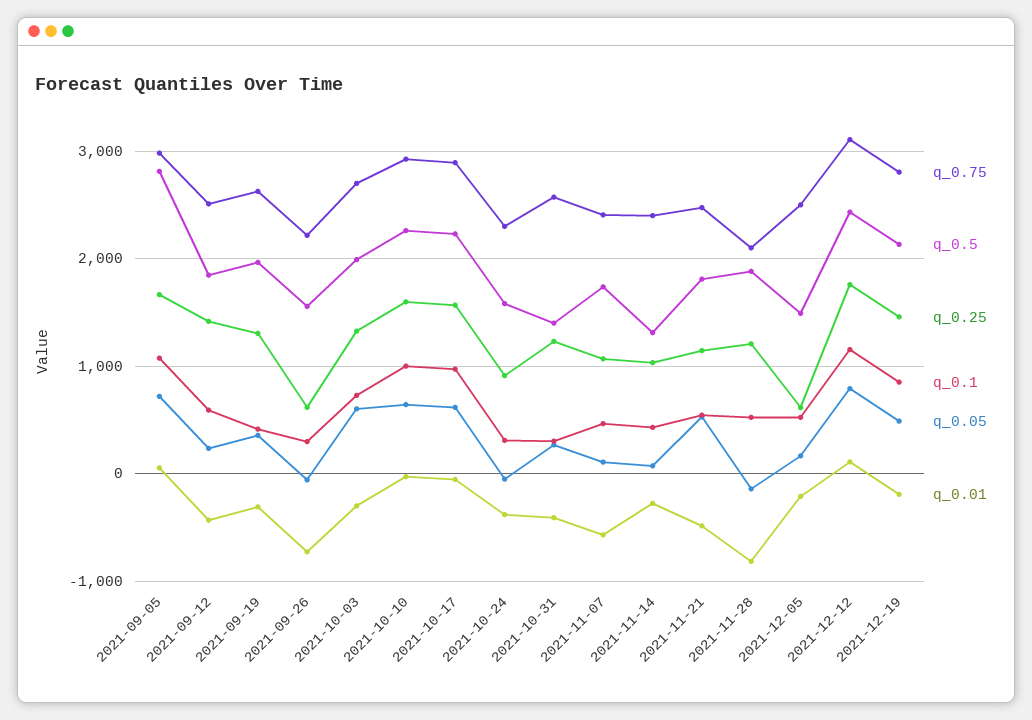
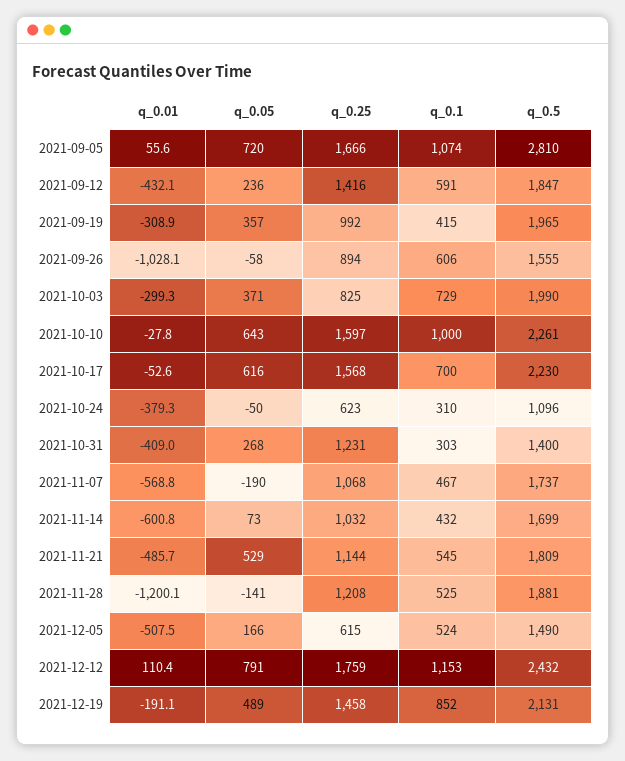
q_0.75, 2021-09-05: 3000 -> none
q_0.75, 2021-09-12: 2500 -> none
q_0.75, 2021-09-19: 2600 -> none
q_0.25, 2021-09-19: 1300 -> 992
q_0.75, 2021-09-26: 2200 -> none
q_0.25, 2021-09-26: 600 -> 894
q_0.1, 2021-09-26: 300 -> 606
q_0.01, 2021-09-26: -700 -> -1028.1
q_0.75, 2021-10-03: 2700 -> none
q_0.25, 2021-10-03: 1300 -> 825
q_0.05, 2021-10-03: 600 -> 371
q_0.75, 2021-10-10: 2900 -> none
q_0.75, 2021-10-17: 2900 -> none
q_0.1, 2021-10-17: 1000 -> 700
q_0.75, 2021-10-24: 2300 -> none
q_0.5, 2021-10-24: 1600 -> 1096
q_0.25, 2021-10-24: 900 -> 623
q_0.75, 2021-10-31: 2600 -> none
q_0.75, 2021-11-07: 2400 -> none
q_0.05, 2021-11-07: 100 -> -190
q_0.75, 2021-11-14: 2400 -> none
q_0.5, 2021-11-14: 1300 -> 1699
q_0.01, 2021-11-14: -300 -> -600.8
q_0.75, 2021-11-21: 2500 -> none
q_0.75, 2021-11-28: 2100 -> none
q_0.01, 2021-11-28: -800 -> -1200.1
q_0.75, 2021-12-05: 2500 -> none
q_0.01, 2021-12-05: -200 -> -507.5
q_0.75, 2021-12-12: 3100 -> none
q_0.75, 2021-12-19: 2800 -> none

